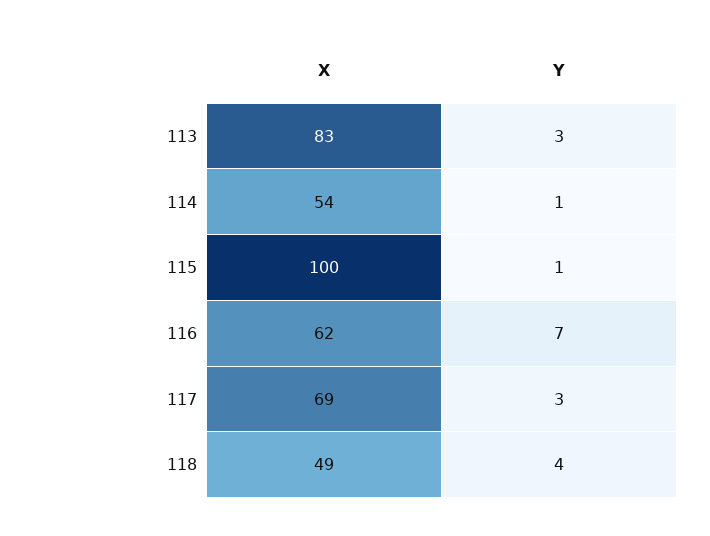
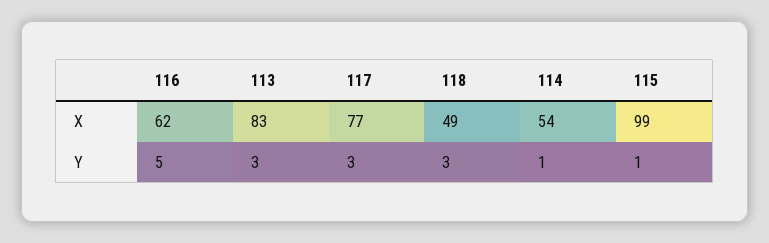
X, 115: 100 -> 99
Y, 116: 7 -> 5
X, 117: 69 -> 77
Y, 118: 4 -> 3

